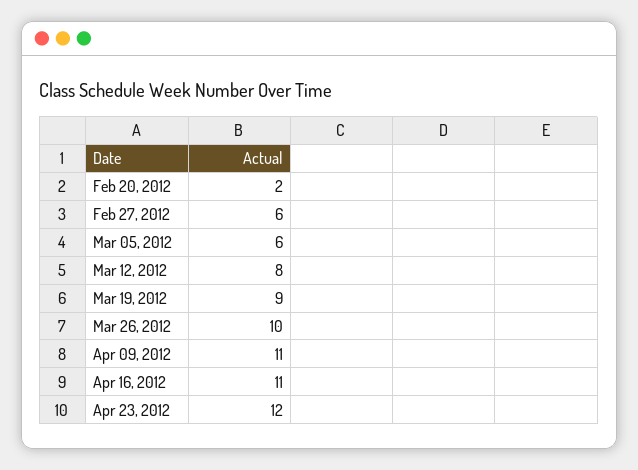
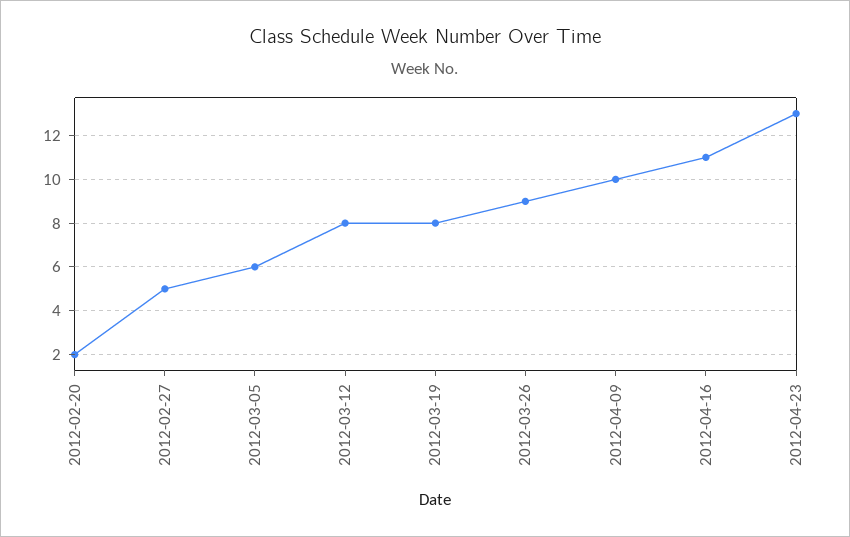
Feb 27, 2012: 6 -> 5
Mar 19, 2012: 9 -> 8
Mar 26, 2012: 10 -> 9
Apr 09, 2012: 11 -> 10
Apr 23, 2012: 12 -> 13

